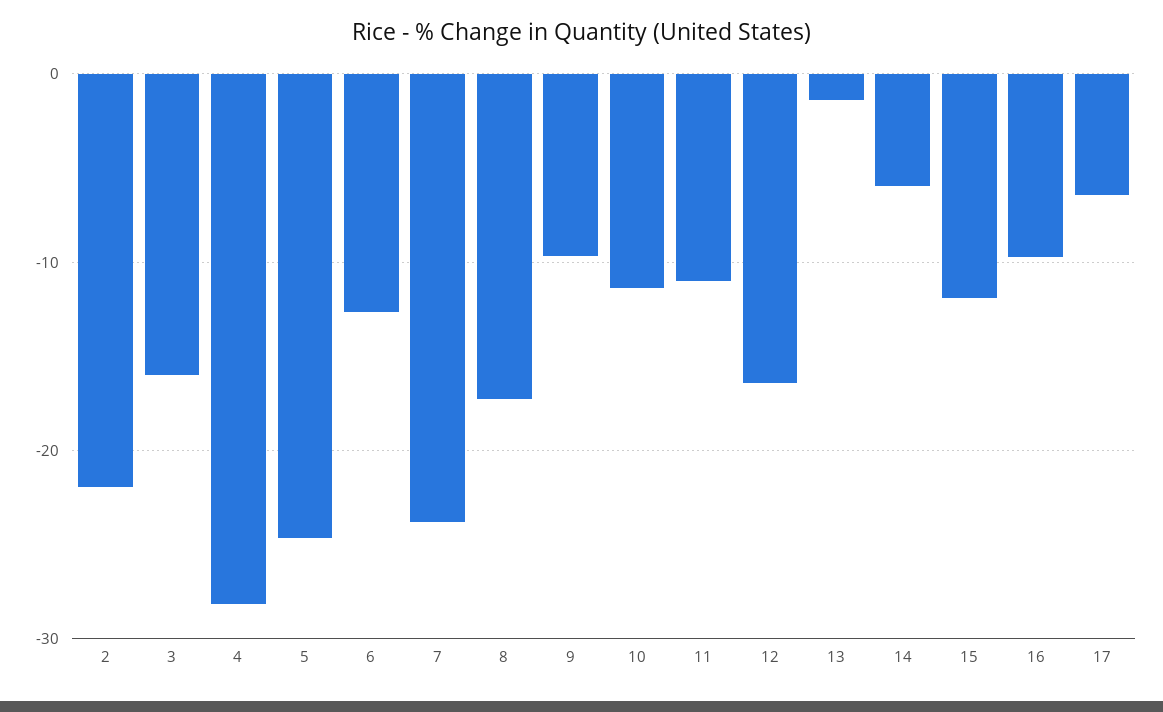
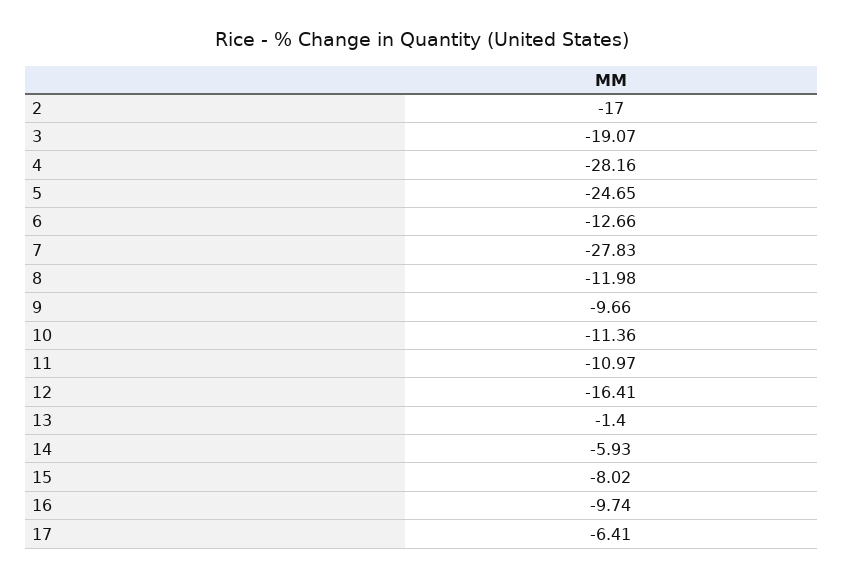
2: -22 -> -17
3: -16 -> -19.07
7: -24 -> -27.83
8: -17 -> -11.98
15: -12 -> -8.02

